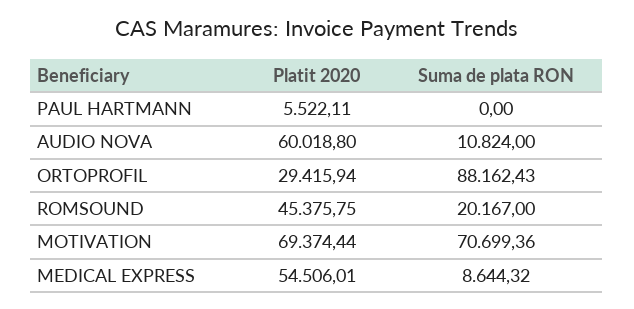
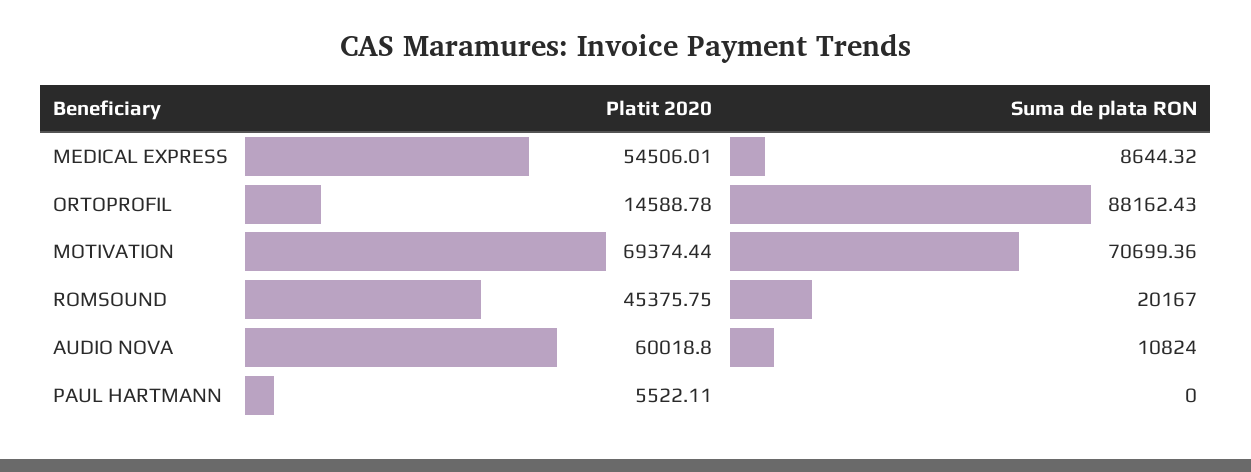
Platit 2020, ORTOPROFIL: 29415.94 -> 14588.78

